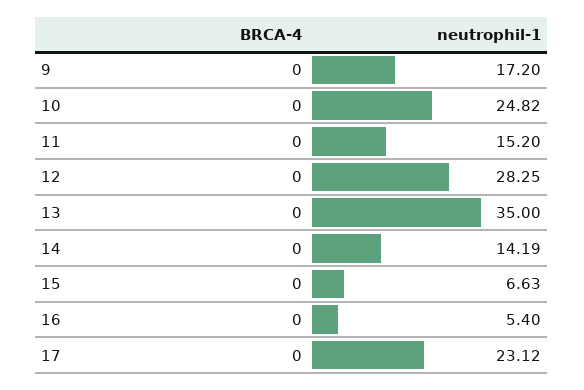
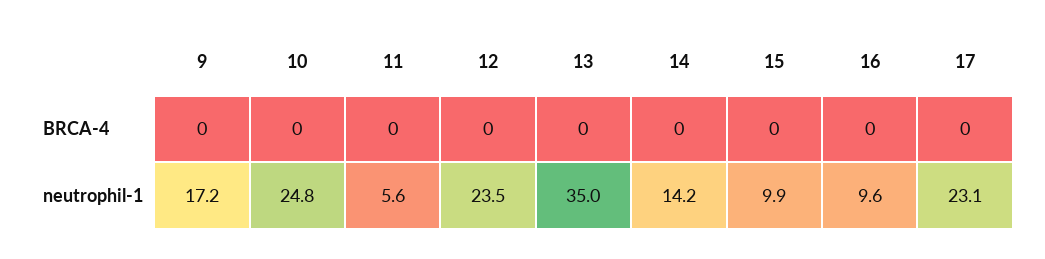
neutrophil-1, 11: 15.2 -> 5.6
neutrophil-1, 12: 28.25 -> 23.5
neutrophil-1, 15: 6.63 -> 9.9
neutrophil-1, 16: 5.4 -> 9.6

